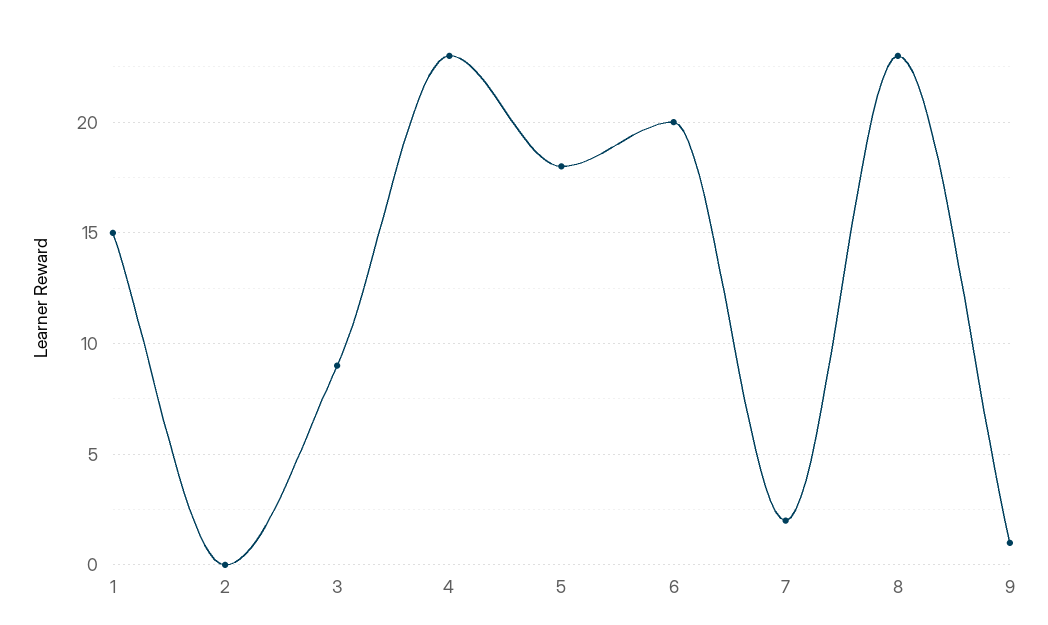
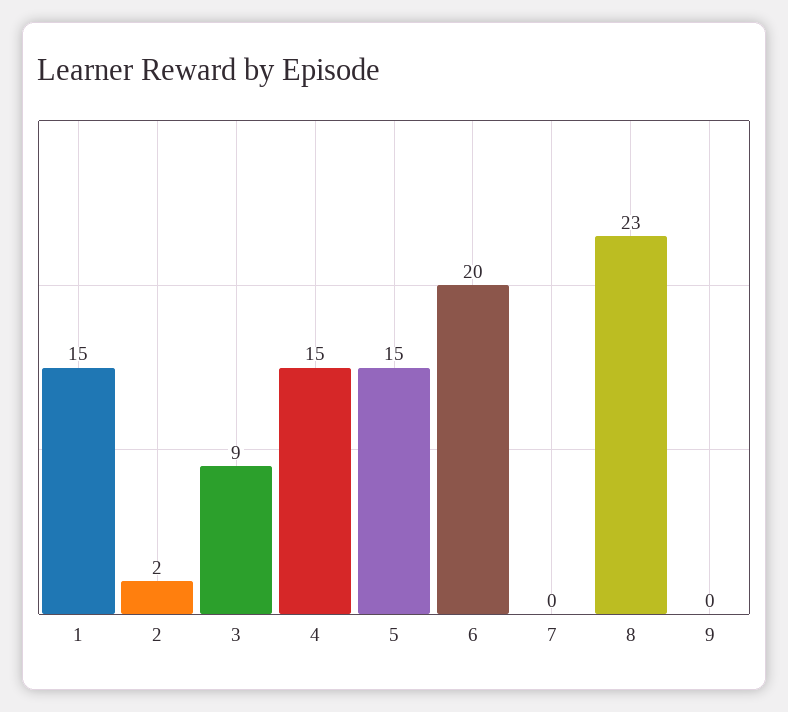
2: 0 -> 2
4: 23 -> 15
5: 18 -> 15
7: 2 -> 0
9: 1 -> 0

